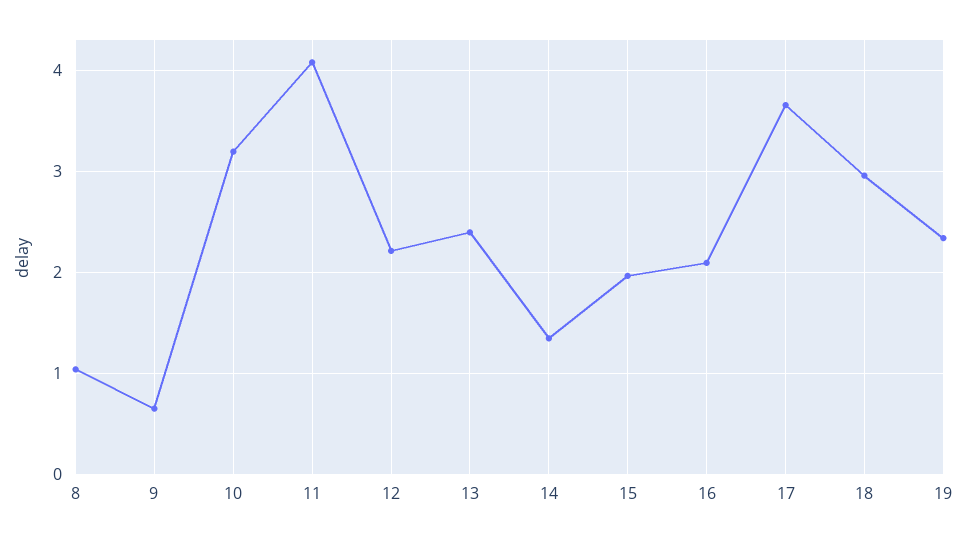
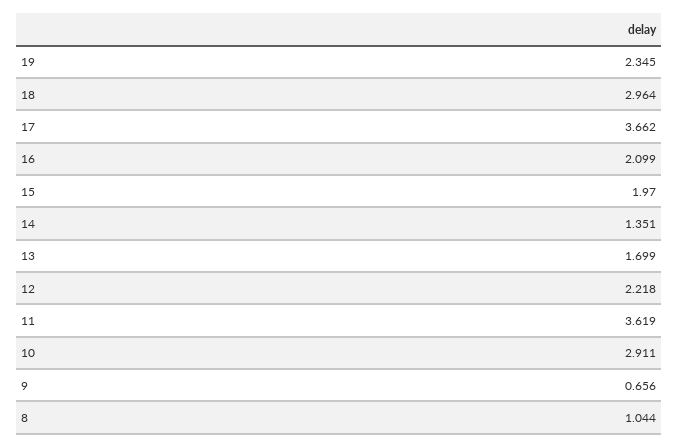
10: 3.2 -> 2.911
11: 4.1 -> 3.619
13: 2.4 -> 1.699

